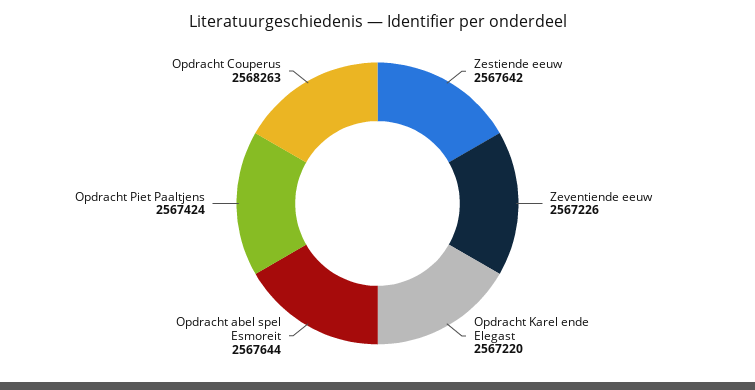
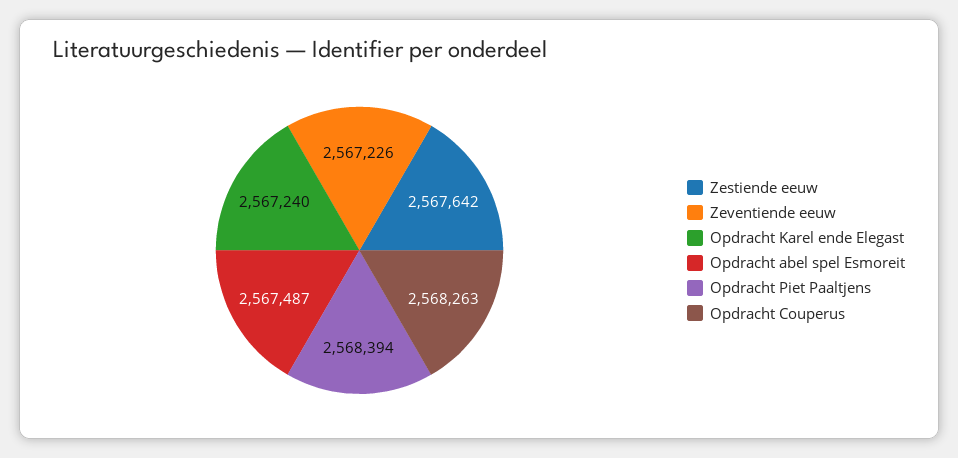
Opdracht Karel ende Elegast: 2567220 -> 2567240
Opdracht abel spel Esmoreit: 2567644 -> 2567487
Opdracht Piet Paaltjens: 2567424 -> 2568394

